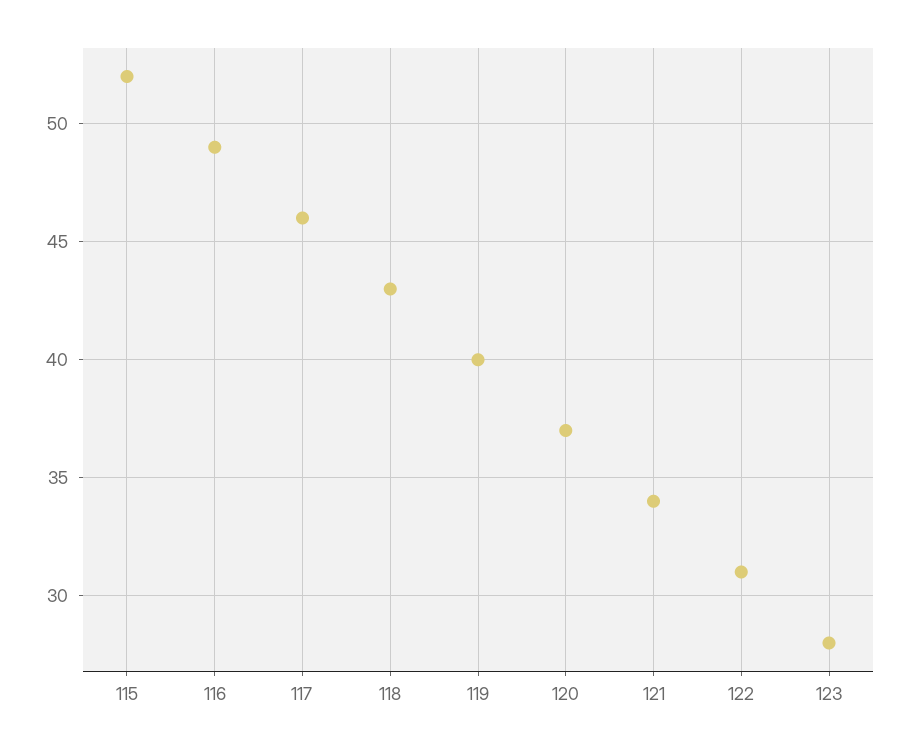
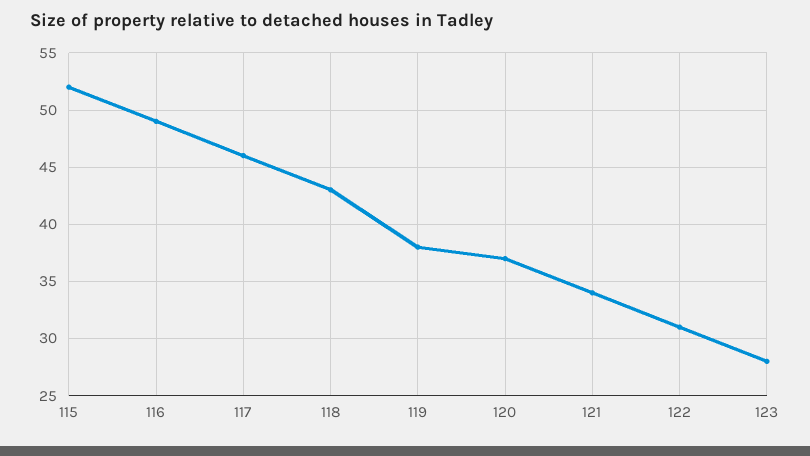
119: 40 -> 38

